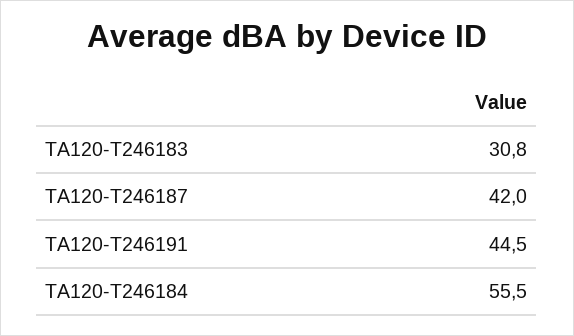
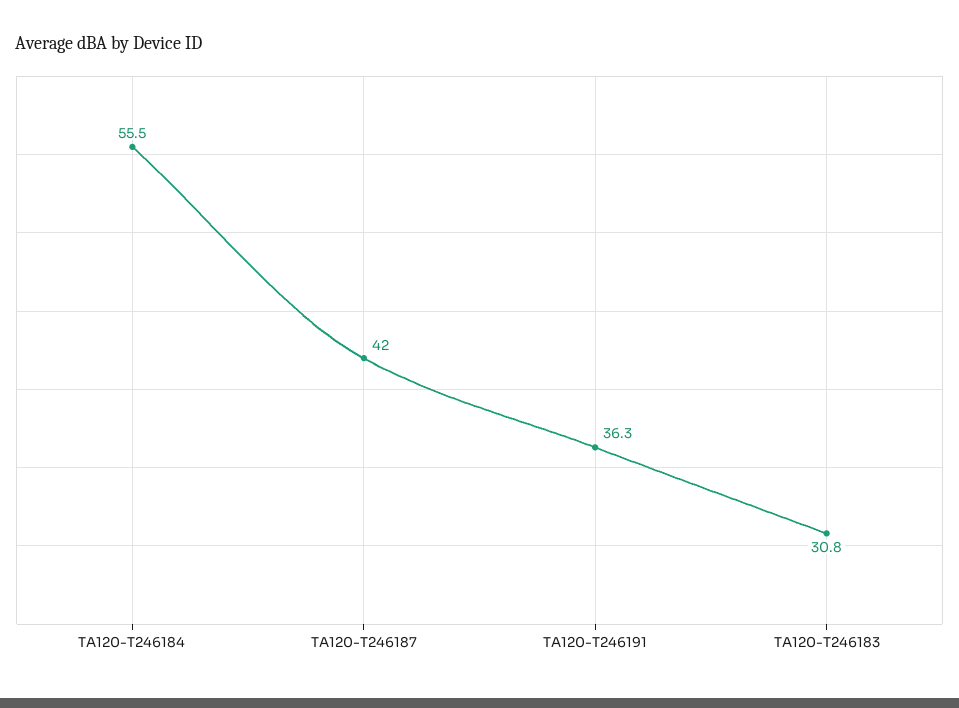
TA120-T246191: 44.5 -> 36.3

